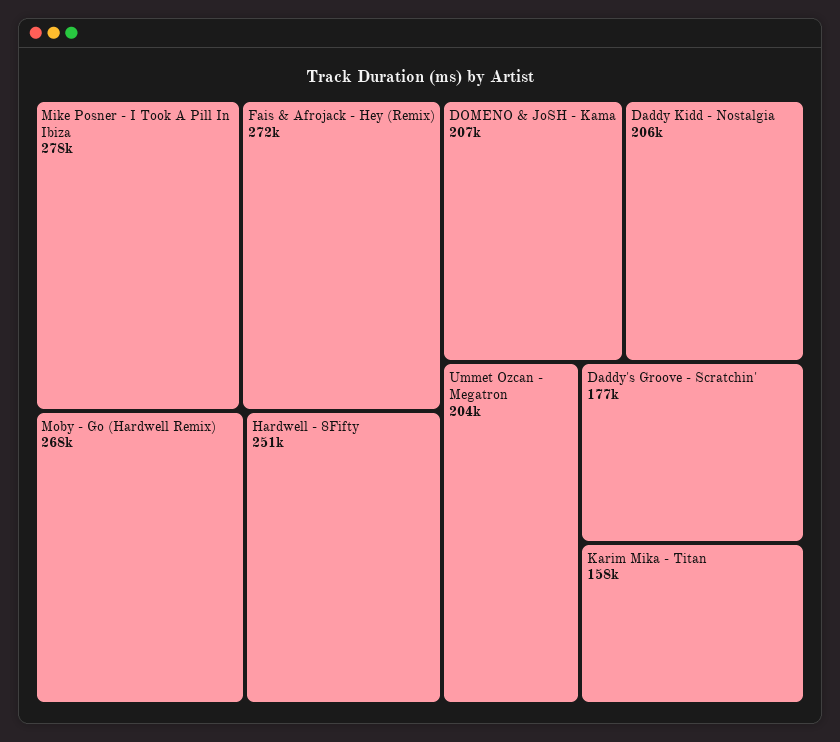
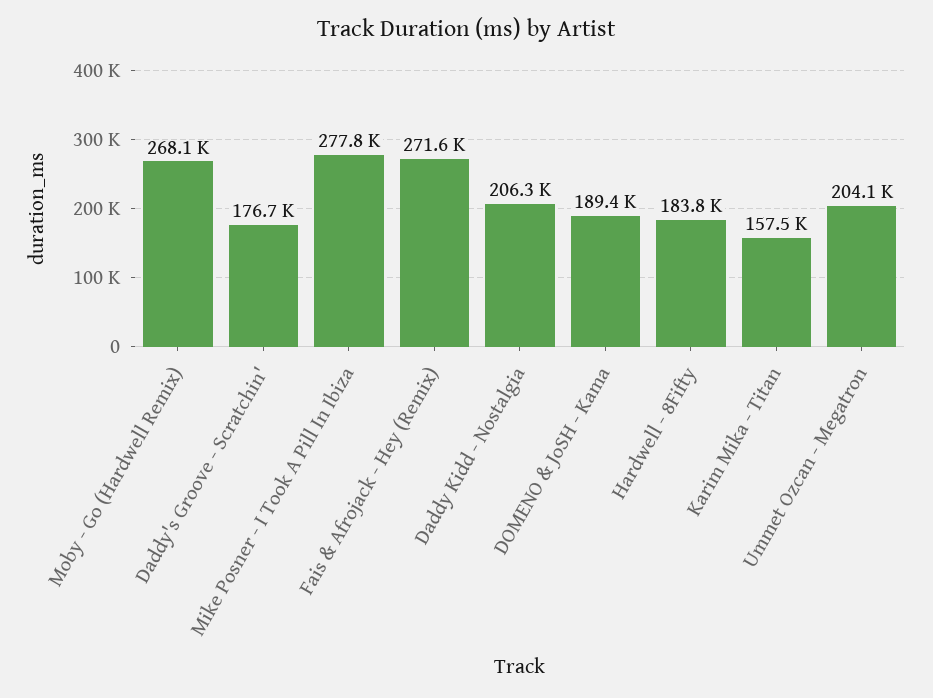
Hardwell - 8Fifty: 251000 -> 183800
DOMENO & JoSH - Kama: 207000 -> 189400

